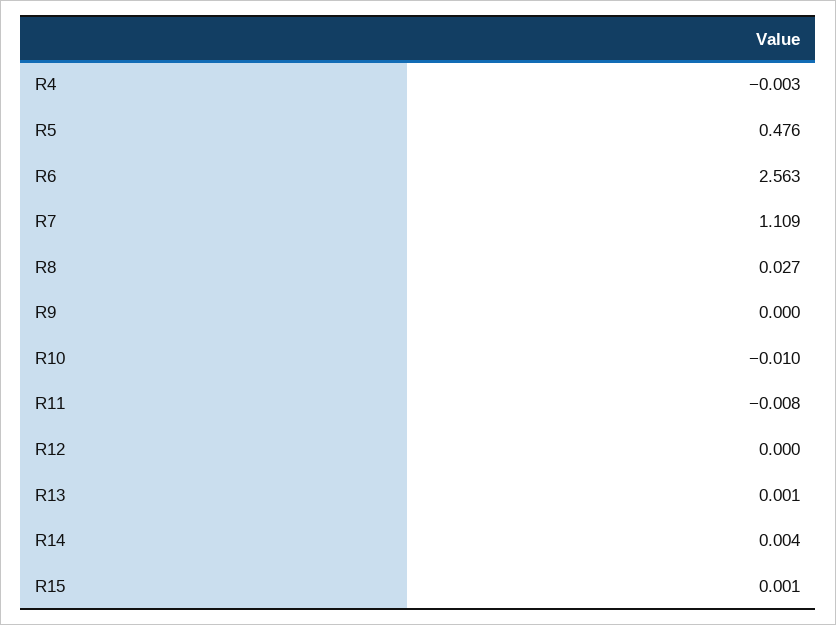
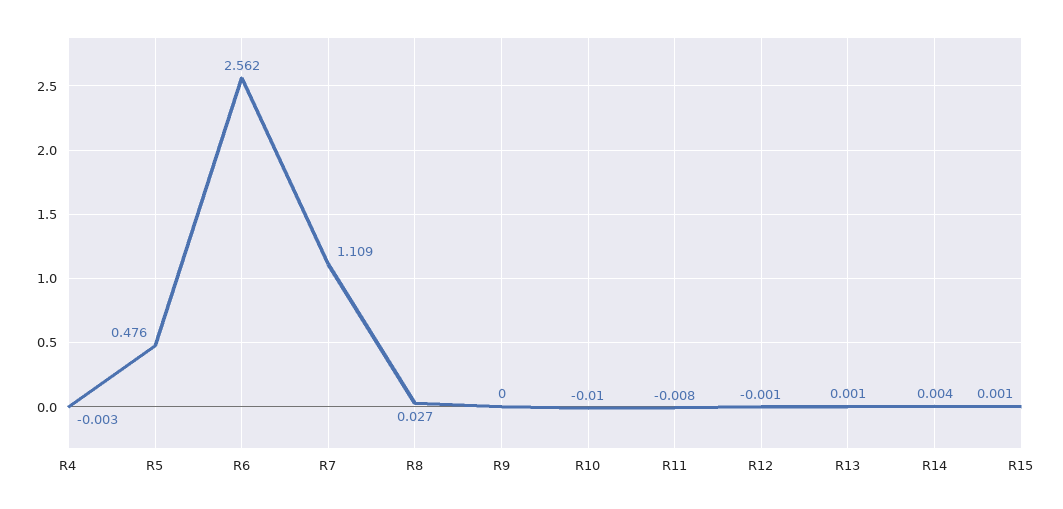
R6: 2.563 -> 2.562
R12: 0 -> -0.001

